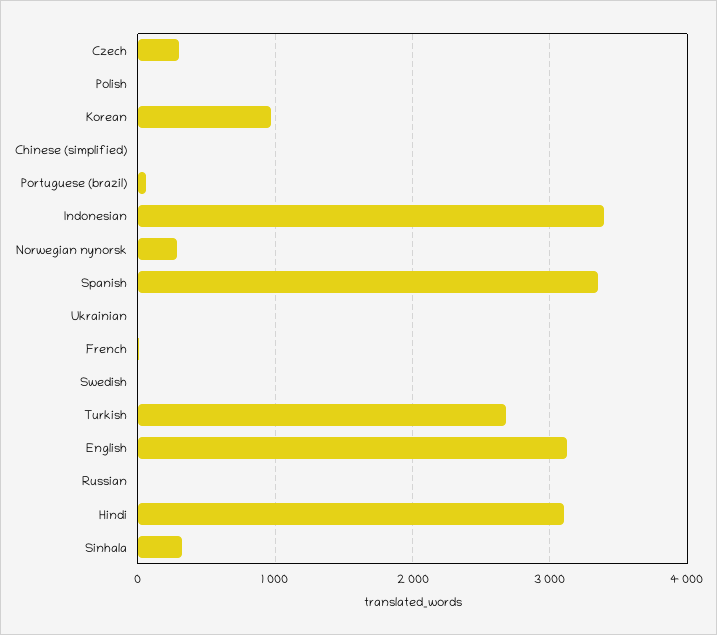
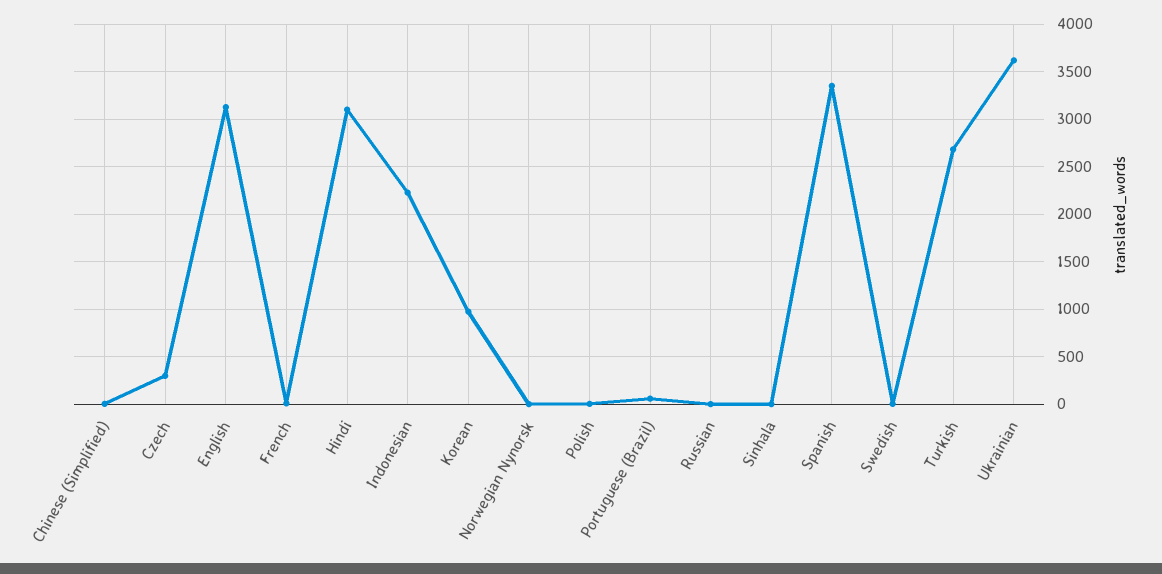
Indonesian: 3400 -> 2200
Norwegian nynorsk: 300 -> 0
Ukrainian: 0 -> 3600
Sinhala: 300 -> 0

